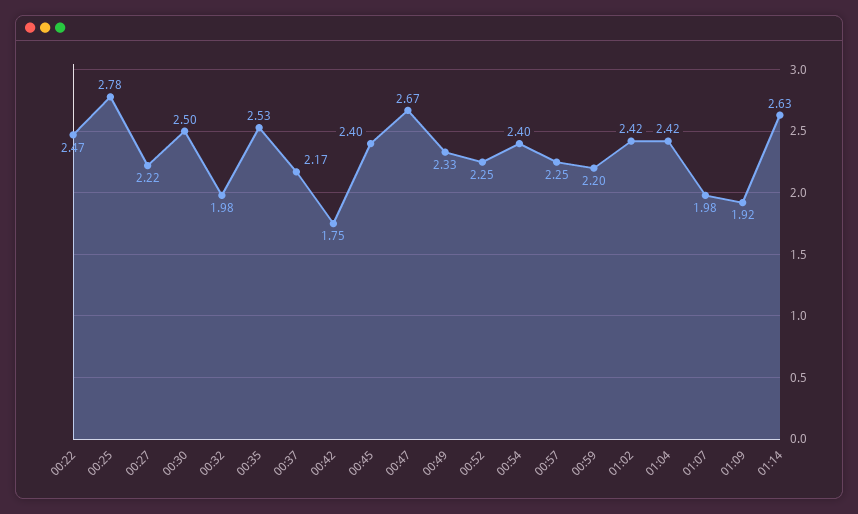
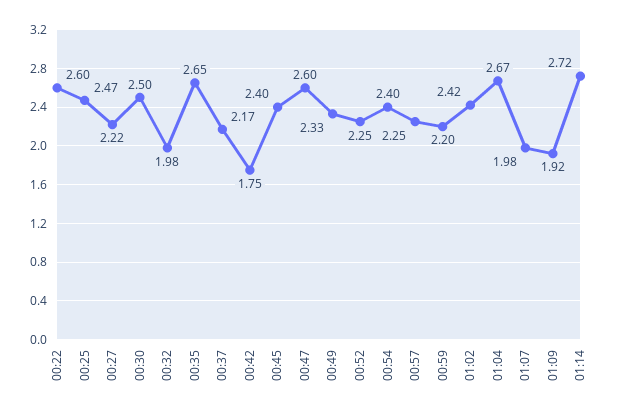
00:22: 2.47 -> 2.6
00:25: 2.78 -> 2.47
00:35: 2.53 -> 2.65
00:47: 2.67 -> 2.6
01:04: 2.42 -> 2.67
01:14: 2.63 -> 2.72

